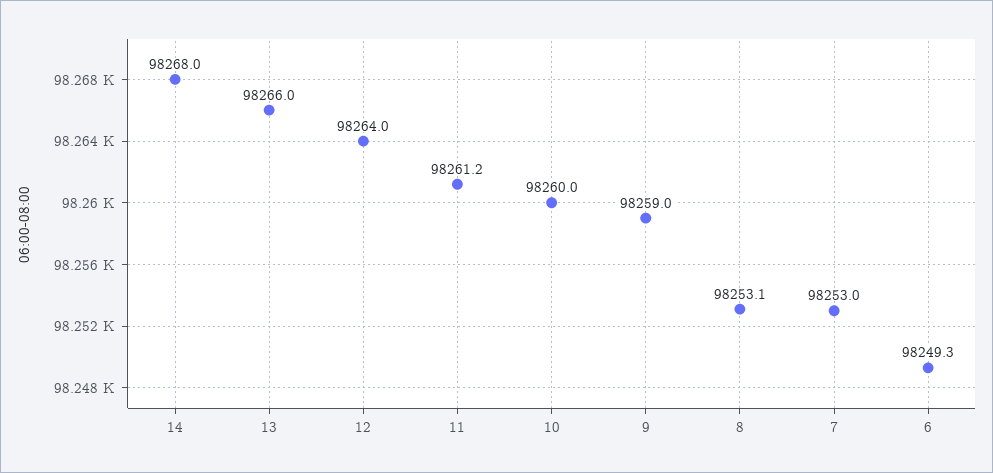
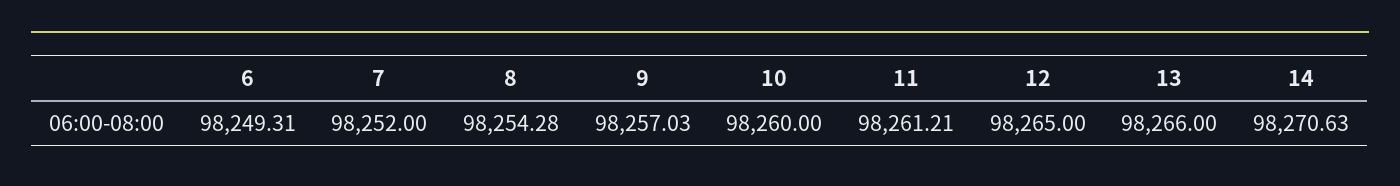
14: 98268 -> 98270.63
12: 98264 -> 98265
9: 98259 -> 98257.03
8: 98253.1 -> 98254.28
7: 98253 -> 98252

